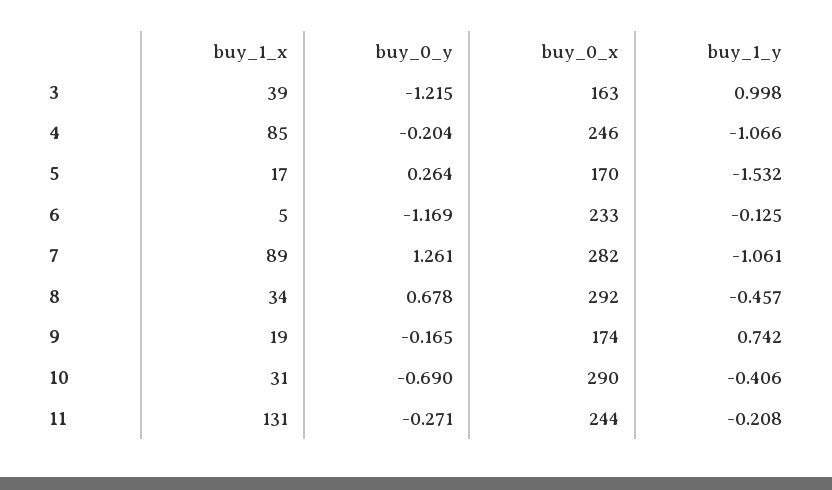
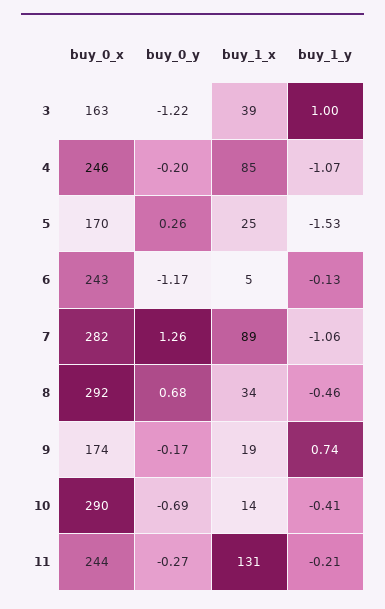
buy_1_x, 5: 17 -> 25
buy_0_x, 6: 233 -> 243
buy_1_x, 10: 31 -> 14

